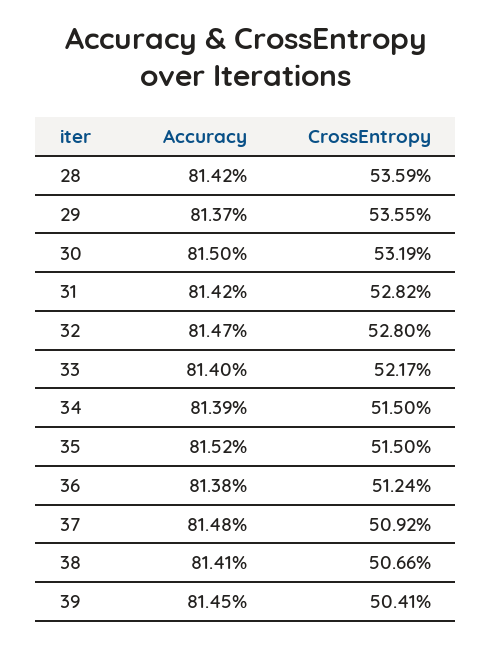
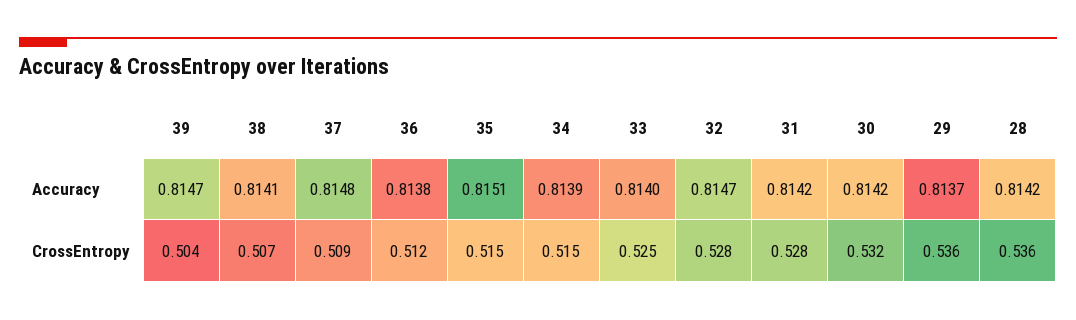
Accuracy, 30: 0.815 -> 0.8142
CrossEntropy, 33: 0.5217 -> 0.525
Accuracy, 35: 0.8152 -> 0.8151
Accuracy, 39: 0.8145 -> 0.8147

